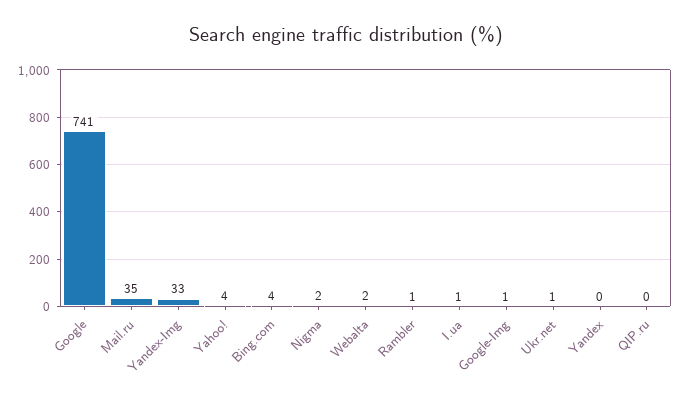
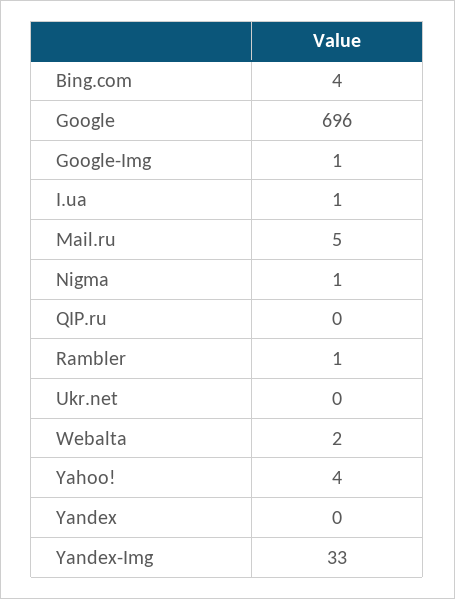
Google: 741 -> 696
Mail.ru: 35 -> 5
Nigma: 2 -> 1
Ukr.net: 1 -> 0

